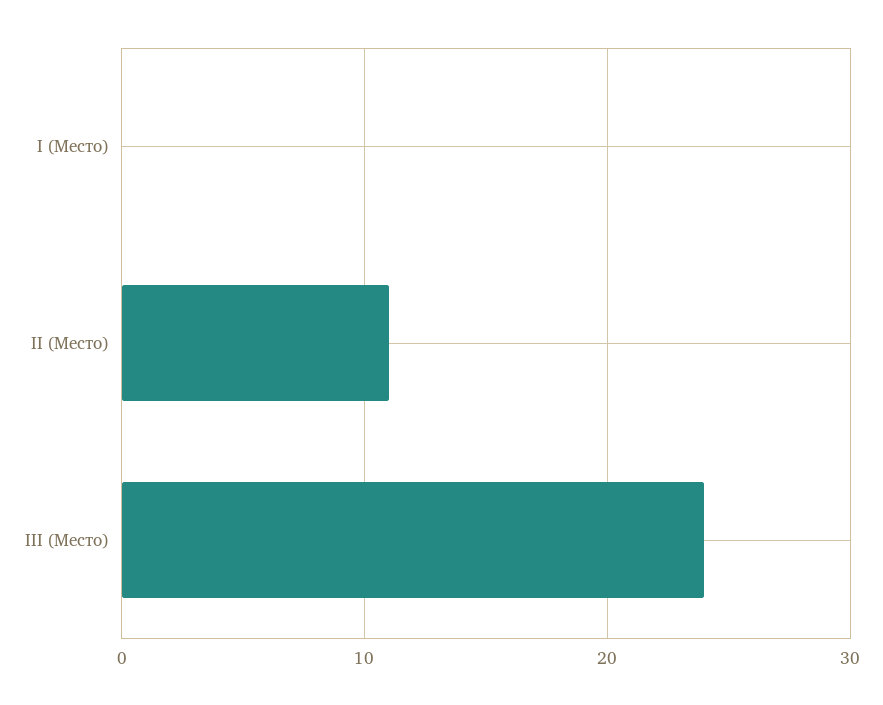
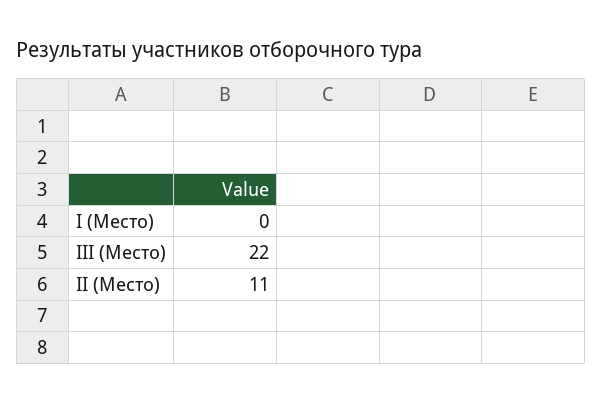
III (Место): 24 -> 22

